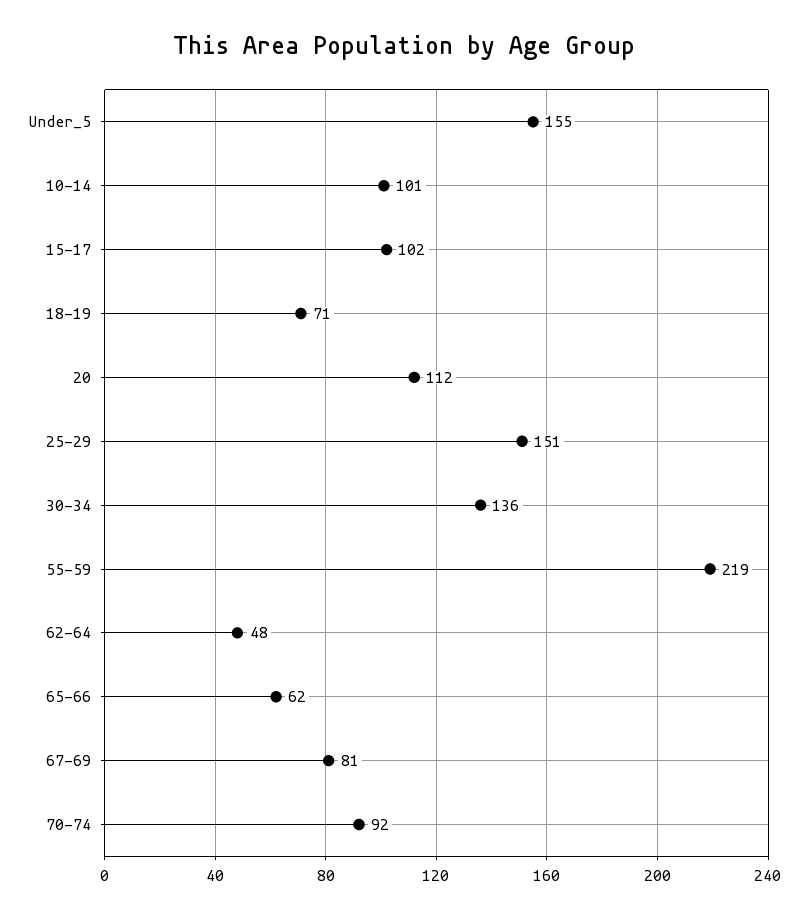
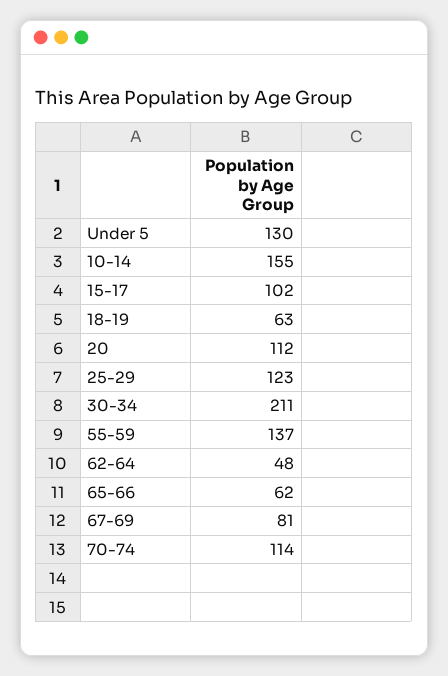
Under_5: 155 -> 130
10-14: 101 -> 155
18-19: 71 -> 63
25-29: 151 -> 123
30-34: 136 -> 211
55-59: 219 -> 137
70-74: 92 -> 114

